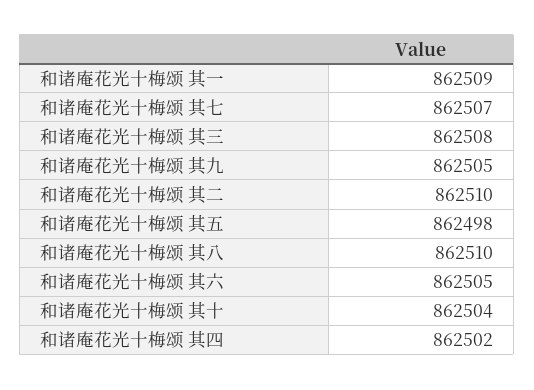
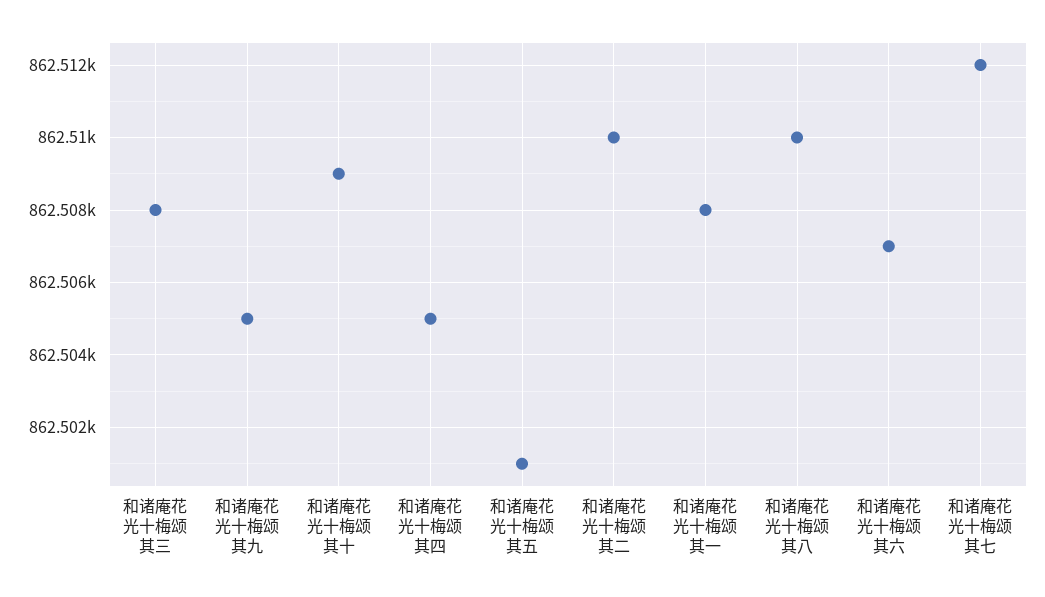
和诸庵花光十梅颂 其一: 862509 -> 862508
和诸庵花光十梅颂 其七: 862507 -> 862512
和诸庵花光十梅颂 其五: 862498 -> 862501
和诸庵花光十梅颂 其六: 862505 -> 862507
和诸庵花光十梅颂 其十: 862504 -> 862509
和诸庵花光十梅颂 其四: 862502 -> 862505

